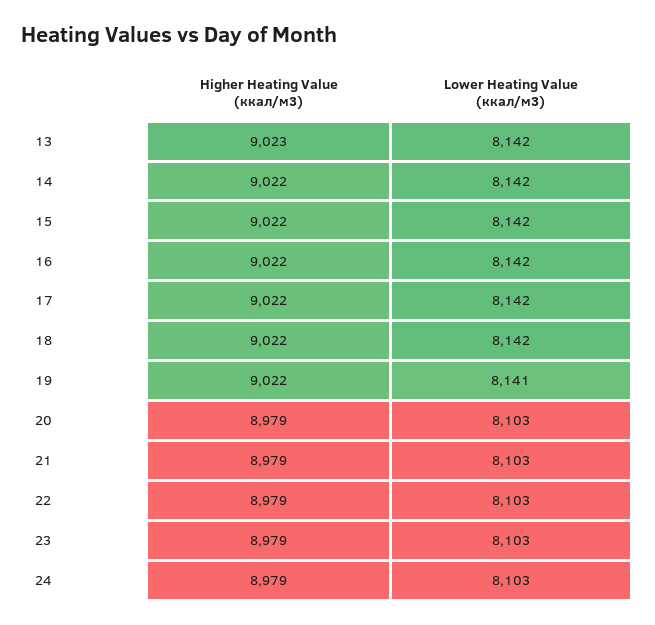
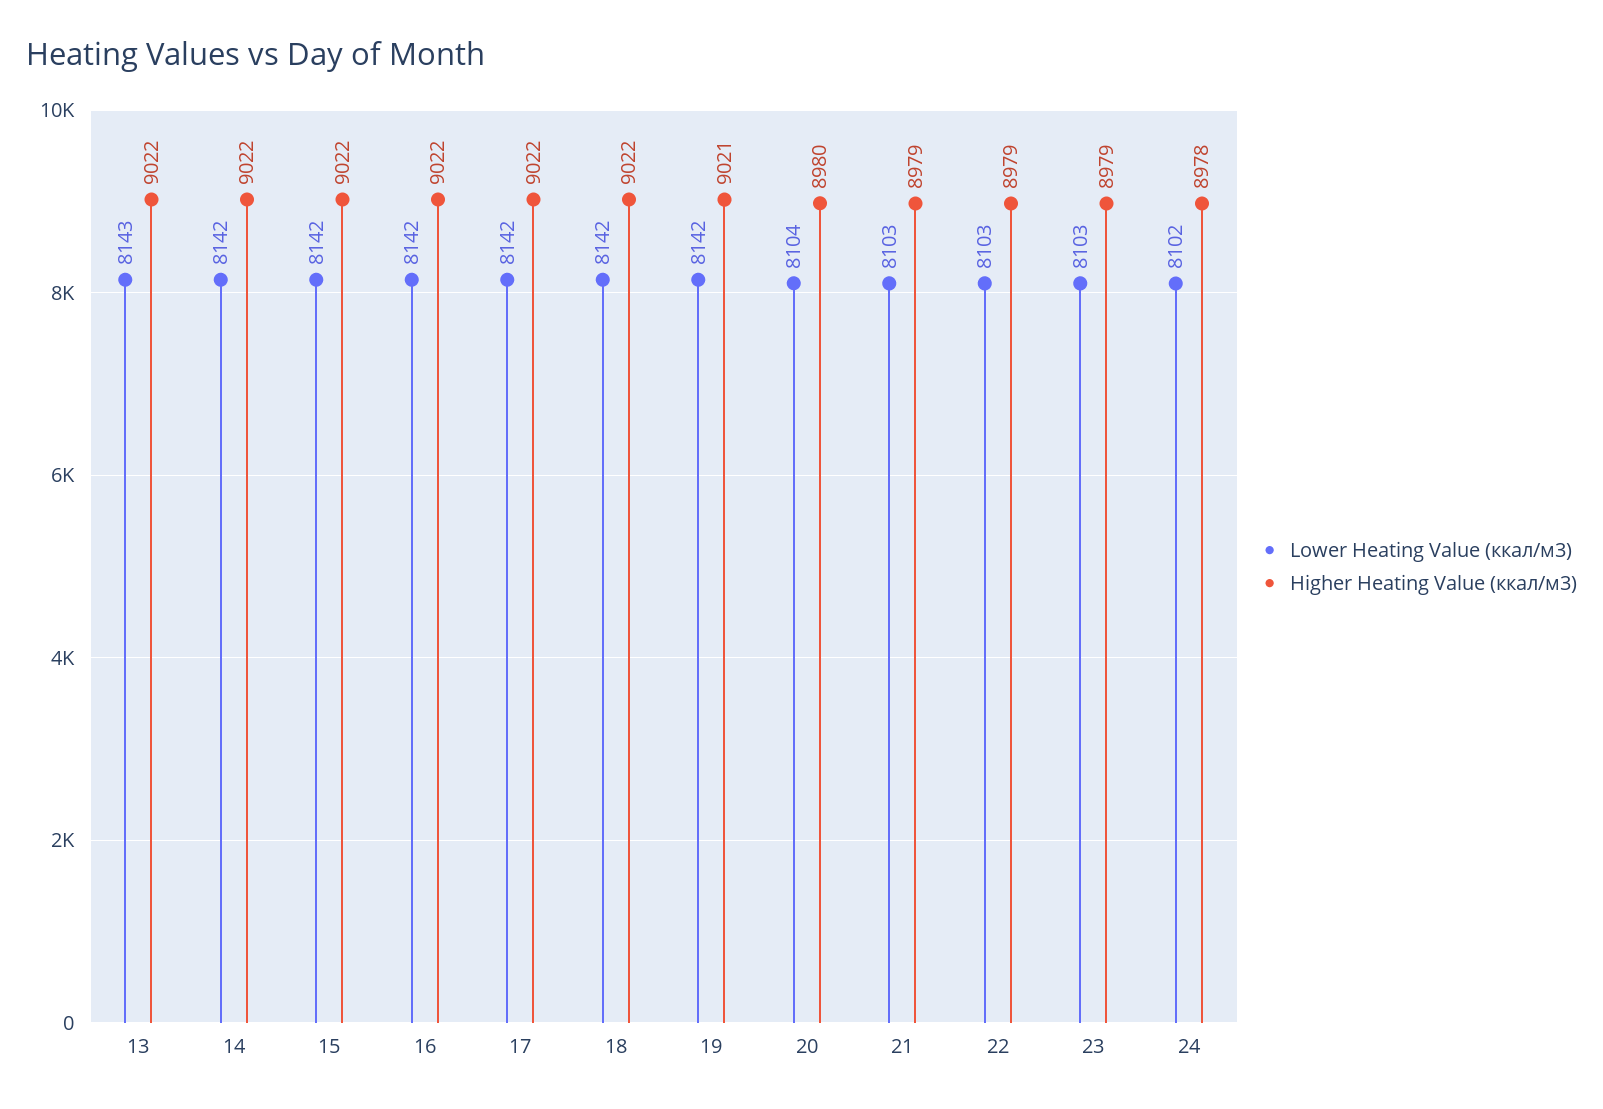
Higher Heating Value (ккал/м3), 13: 9023 -> 9022
Lower Heating Value (ккал/м3), 13: 8142 -> 8143
Higher Heating Value (ккал/м3), 19: 9022 -> 9021
Lower Heating Value (ккал/м3), 19: 8141 -> 8142
Higher Heating Value (ккал/м3), 20: 8979 -> 8980
Lower Heating Value (ккал/м3), 20: 8103 -> 8104
Higher Heating Value (ккал/м3), 24: 8979 -> 8978
Lower Heating Value (ккал/м3), 24: 8103 -> 8102

